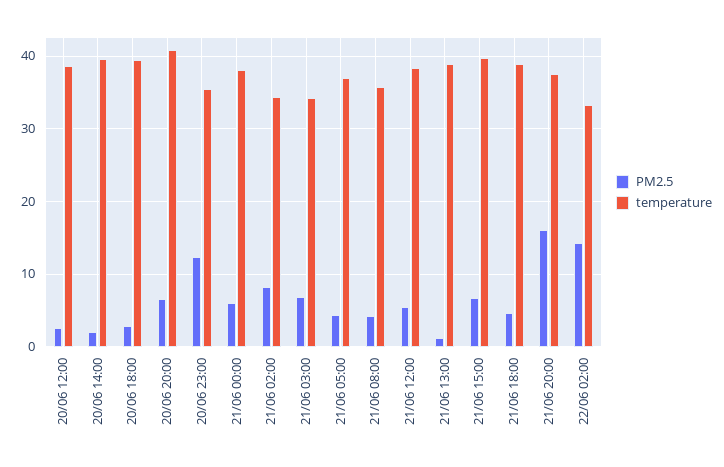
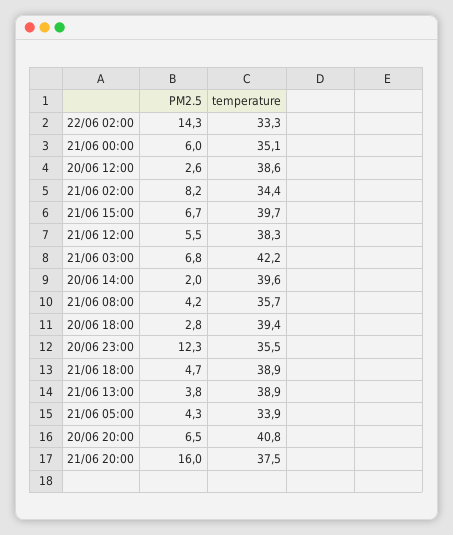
temperature, 21/06 00:00: 38 -> 35.1
temperature, 21/06 03:00: 34 -> 42.2
temperature, 21/06 05:00: 37 -> 33.9
PM2.5, 21/06 13:00: 1 -> 3.8

